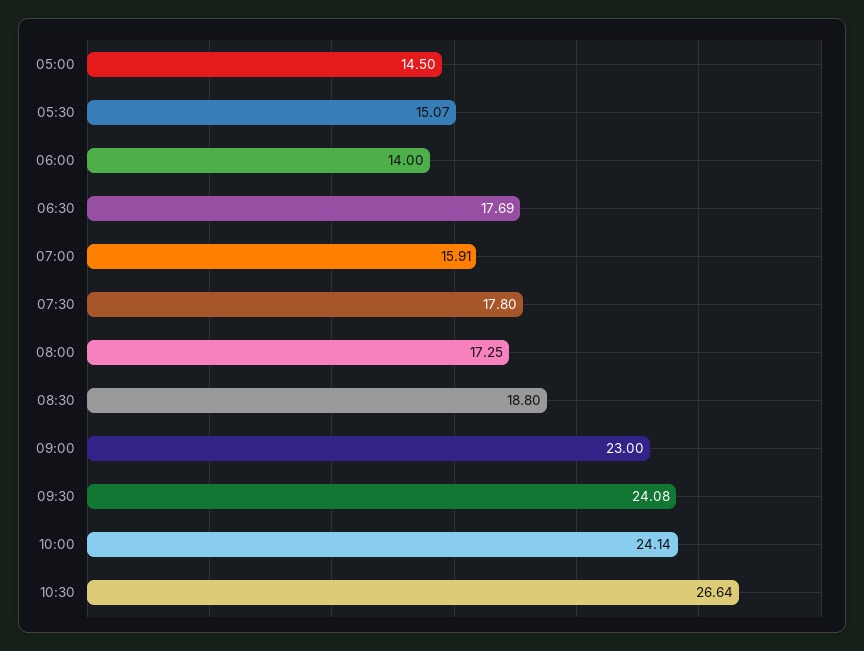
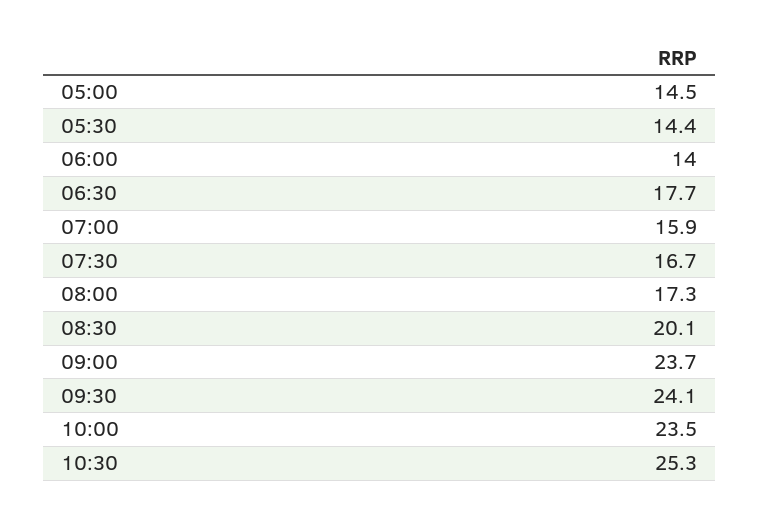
05:30: 15.07 -> 14.4
07:30: 17.8 -> 16.7
08:30: 18.8 -> 20.1
09:00: 23 -> 23.7
10:00: 24.14 -> 23.5
10:30: 26.64 -> 25.3

